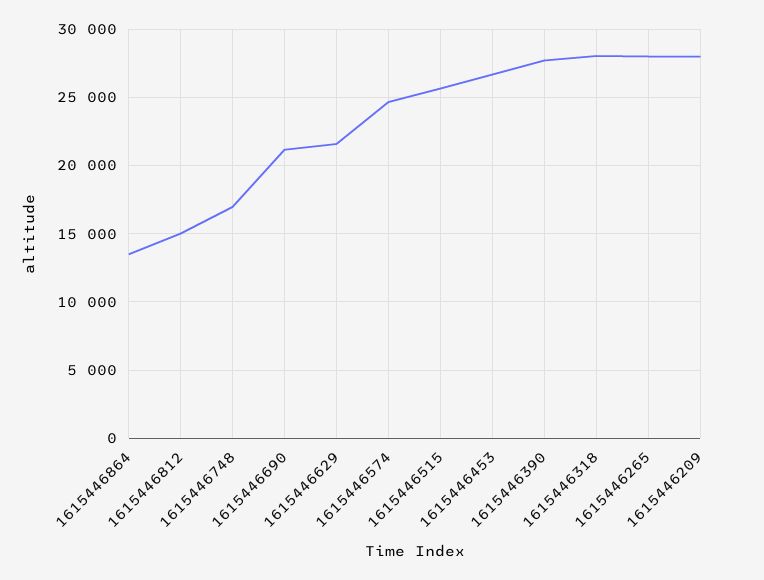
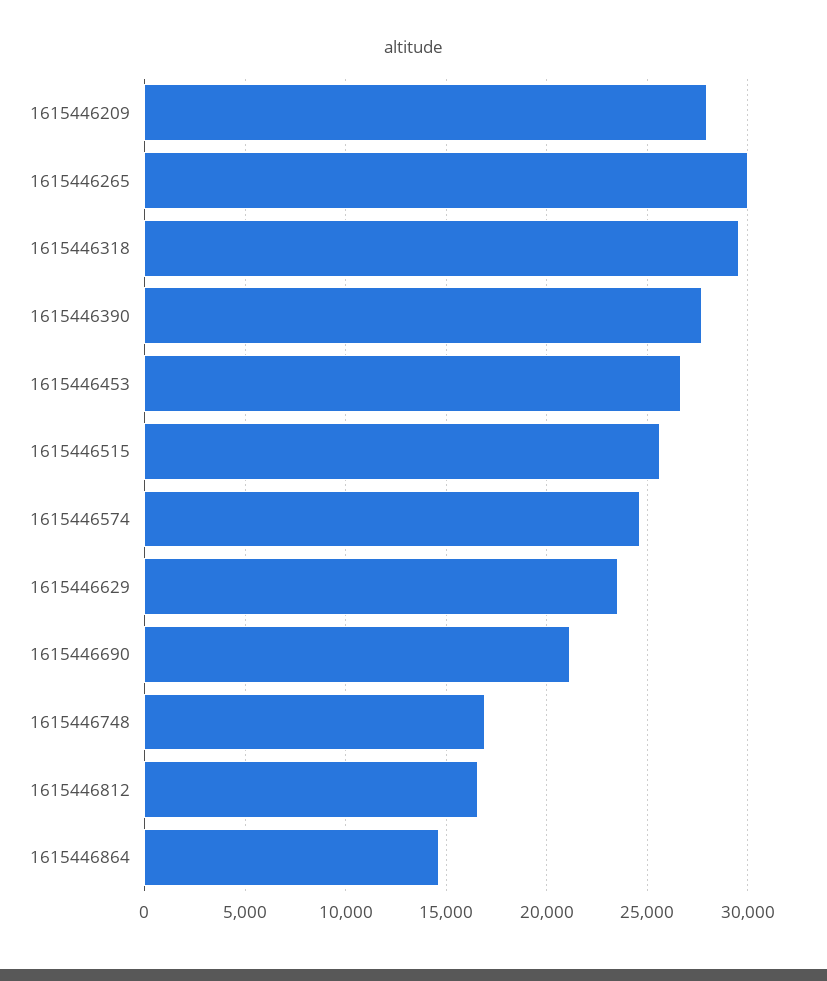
1615446864: 13500 -> 14500
1615446812: 15000 -> 16500
1615446629: 21500 -> 23500
1615446318: 28000 -> 29500
1615446265: 28000 -> 30000

